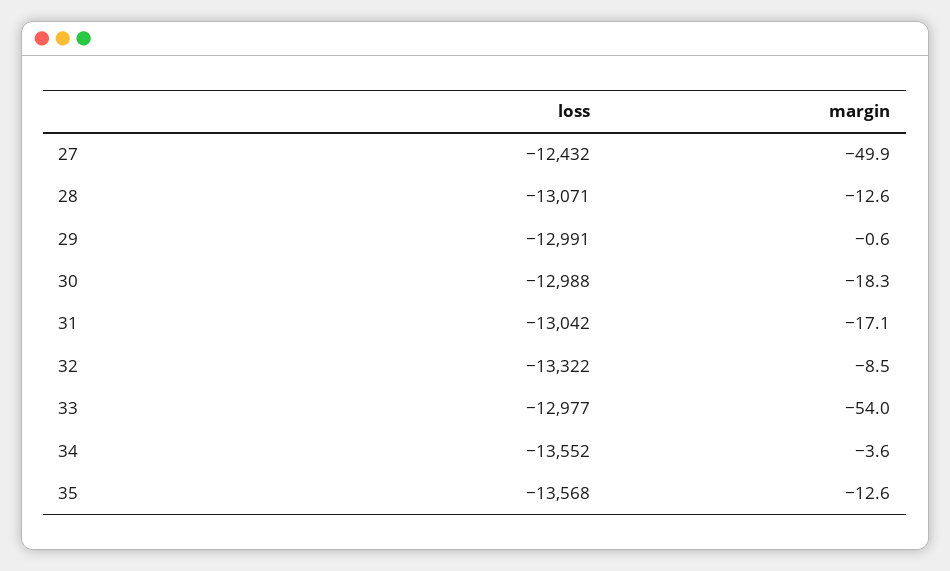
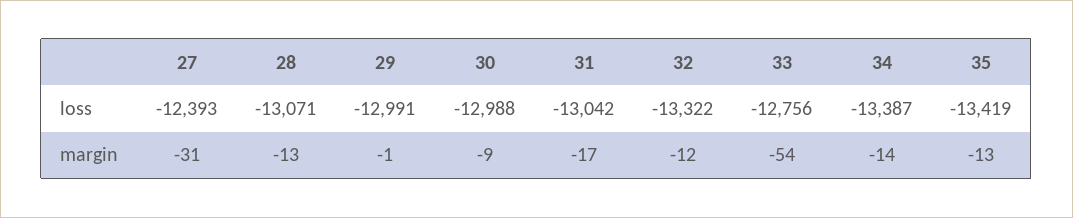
loss, 27: -12432 -> -12393
margin, 27: -49.9 -> -31
margin, 30: -18.3 -> -9
margin, 32: -8.5 -> -12
loss, 33: -12977 -> -12756
loss, 34: -13552 -> -13387
margin, 34: -3.6 -> -14
loss, 35: -13568 -> -13419

